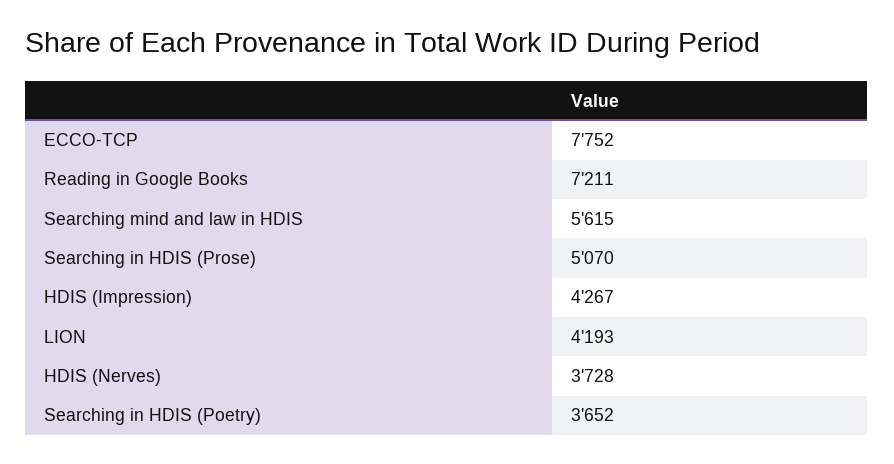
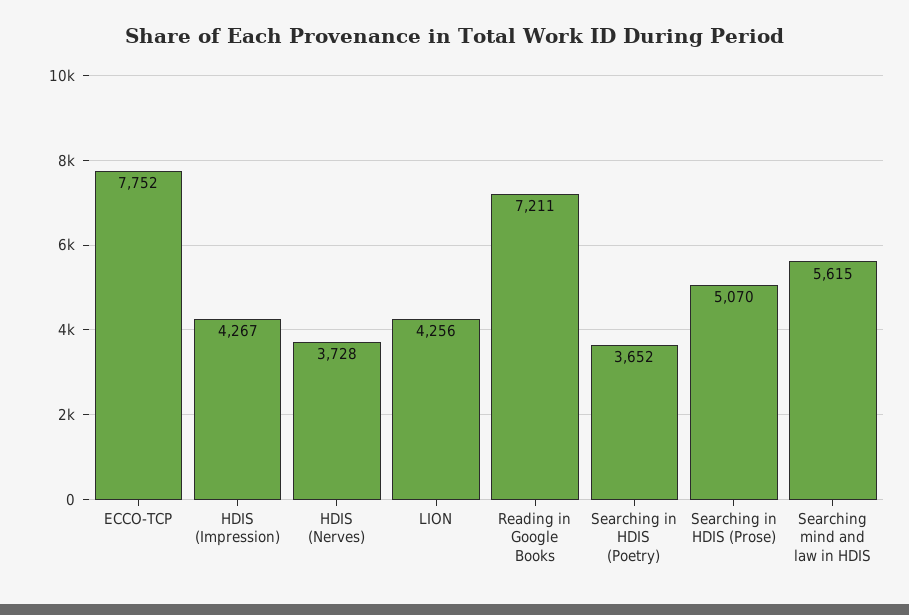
LION: 4193 -> 4256

